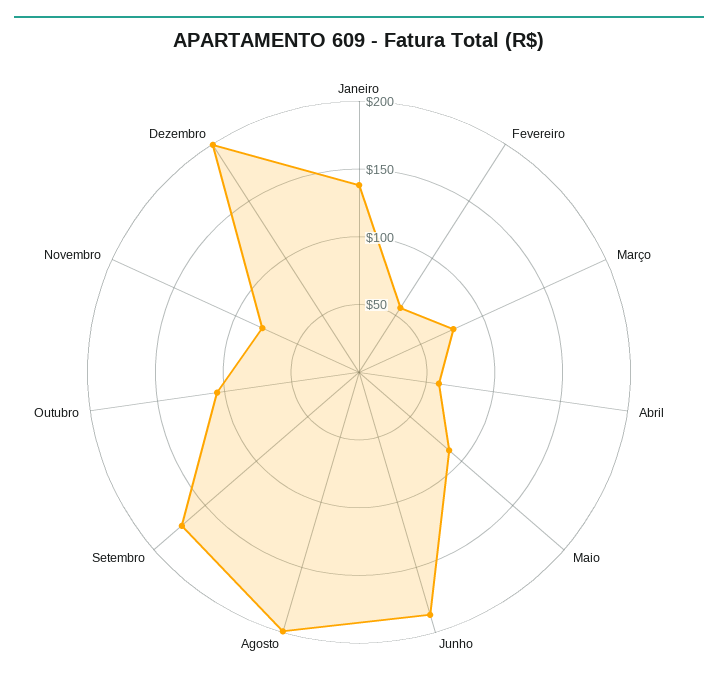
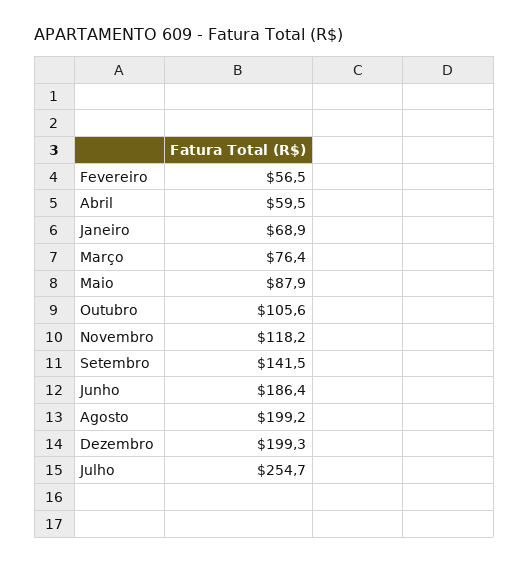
Janeiro: 140 -> 68.9
Setembro: 170 -> 141.5
Novembro: 80 -> 118.2
Julho: none -> 254.7

